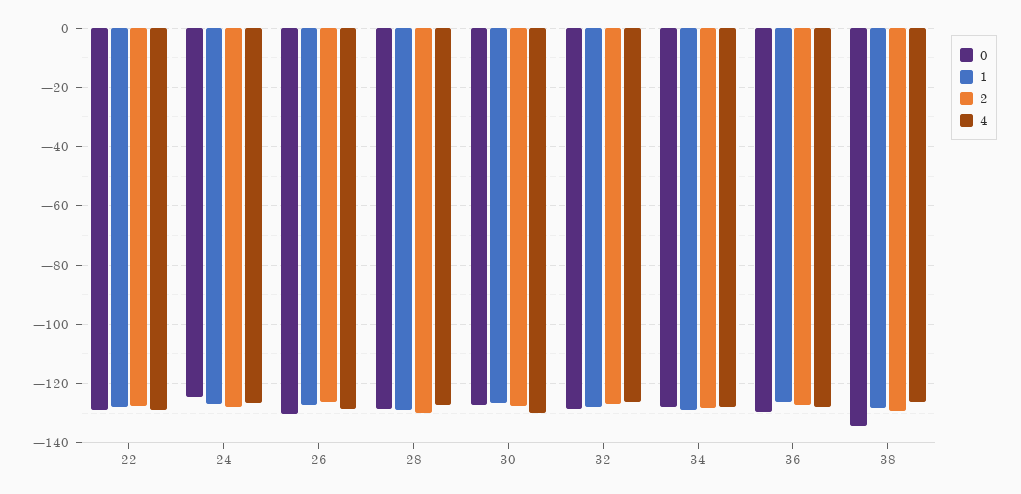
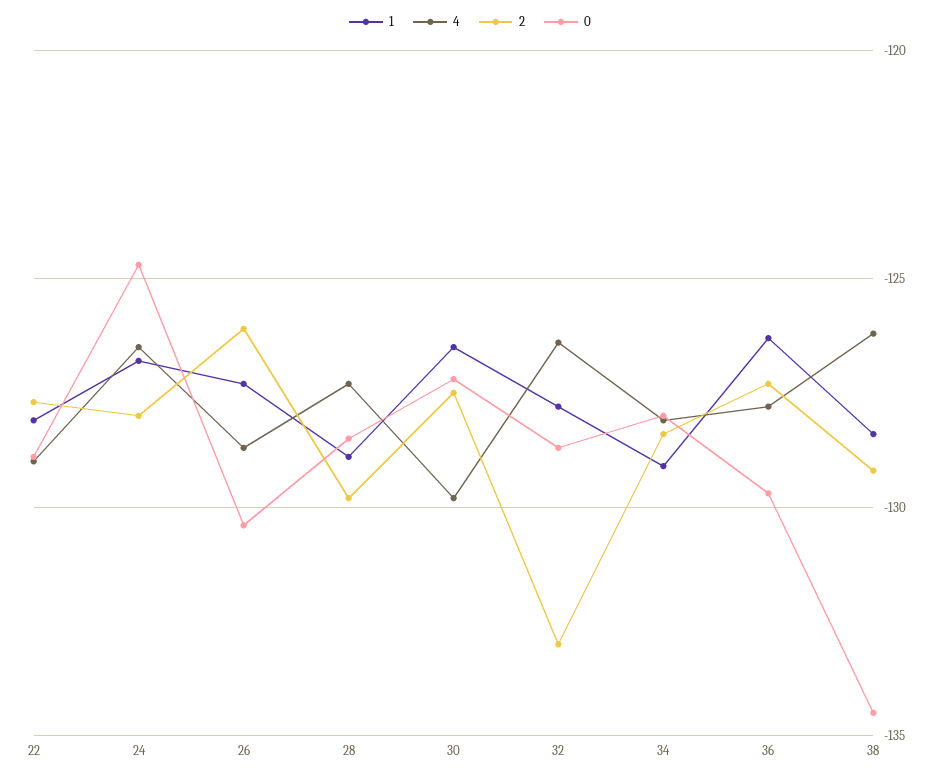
2, 32: -127.5 -> -133

